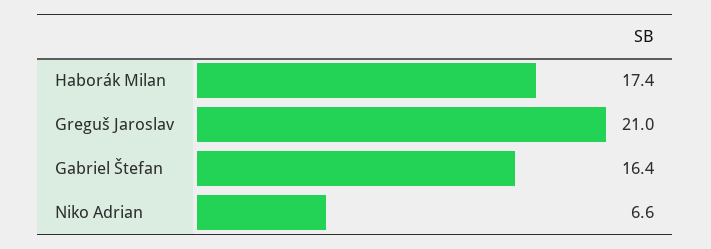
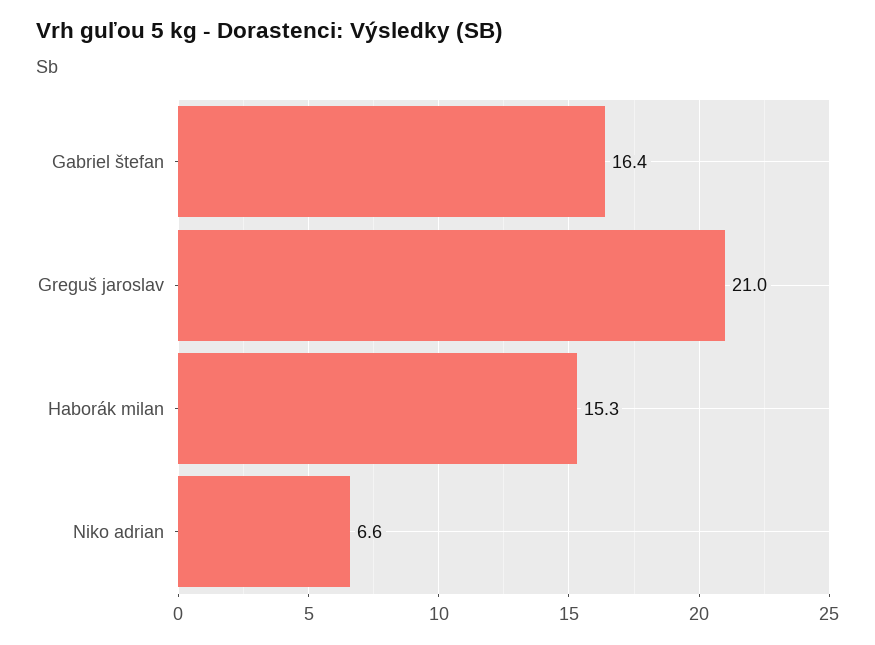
Haborák Milan: 17.4 -> 15.3

